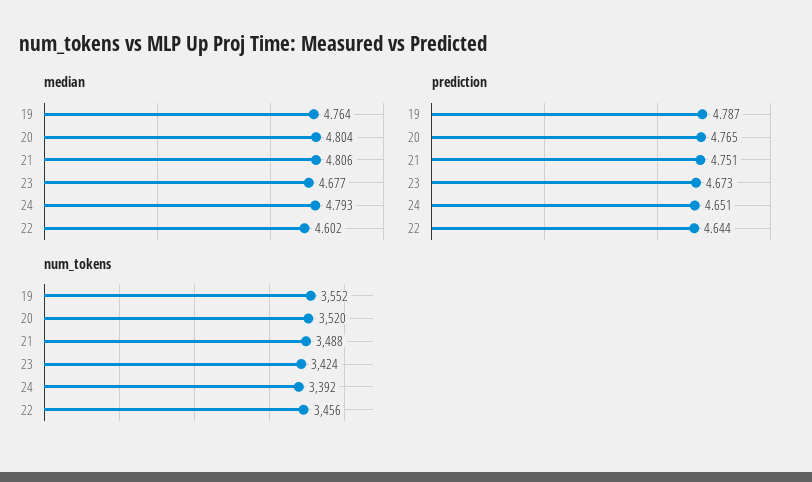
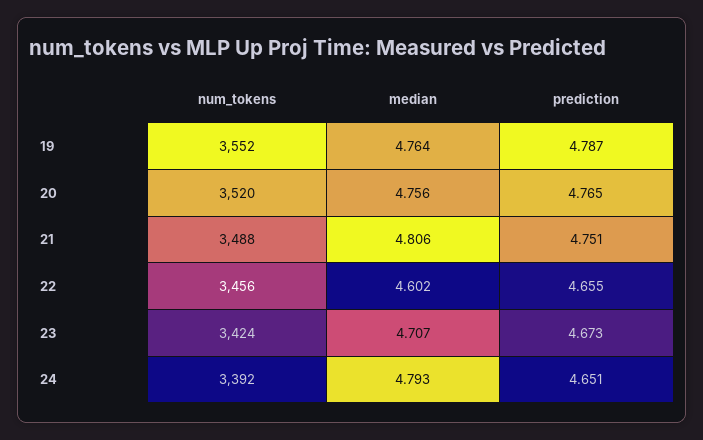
median, 20: 4.804 -> 4.756
median, 23: 4.677 -> 4.707
prediction, 22: 4.644 -> 4.655

